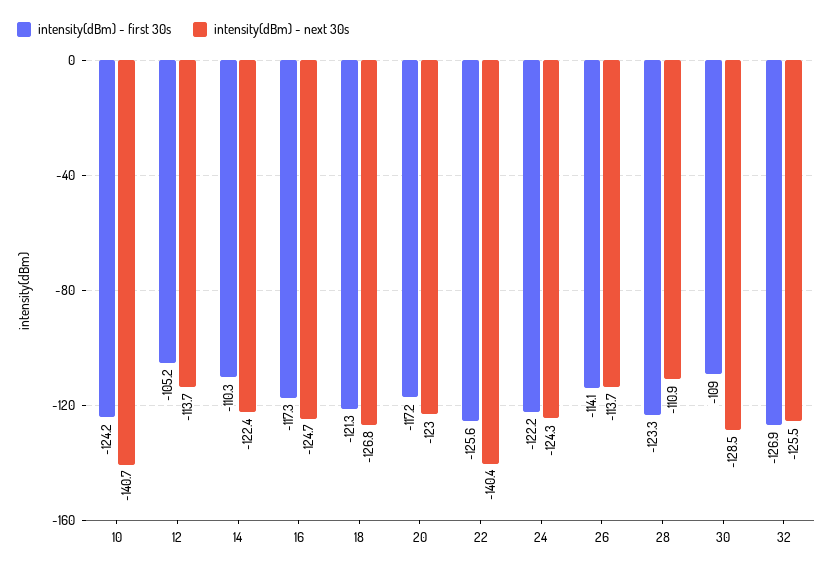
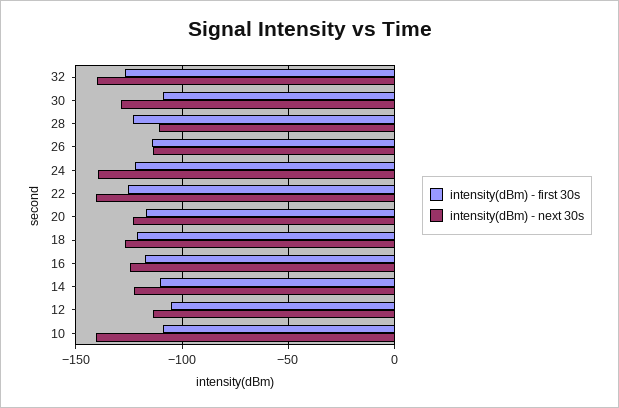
intensity(dBm) - first 30s, 10: -124.2 -> -110
intensity(dBm) - next 30s, 24: -124.3 -> -140
intensity(dBm) - next 30s, 32: -125.5 -> -140

